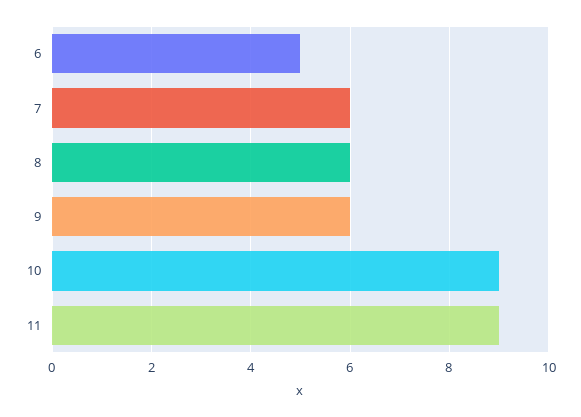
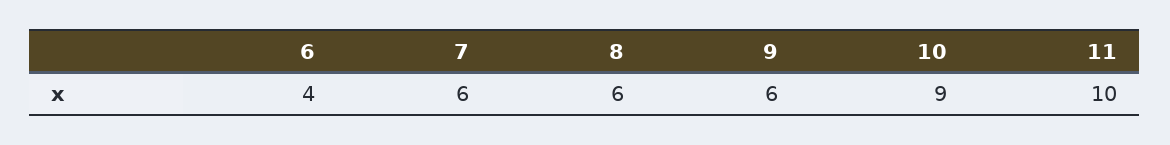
6: 5 -> 4
11: 9 -> 10

